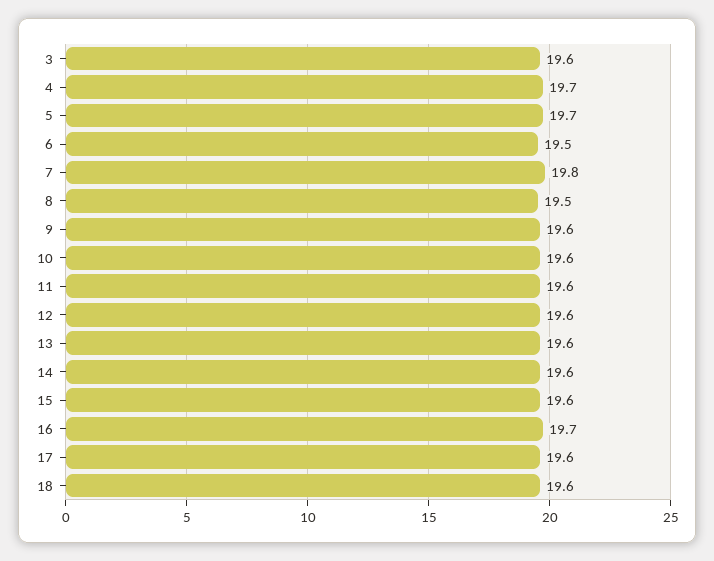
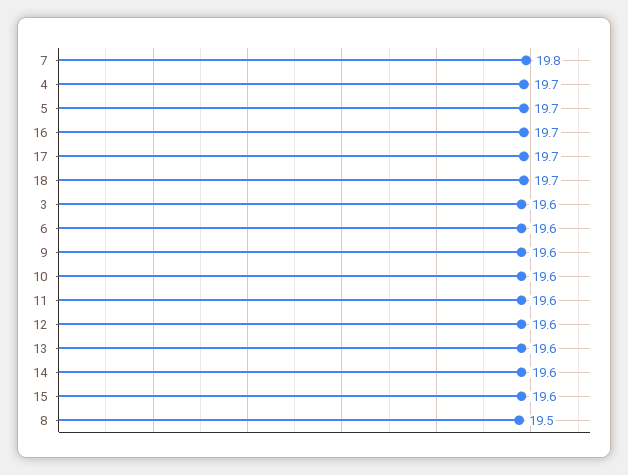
6: 19.5 -> 19.6
17: 19.6 -> 19.7
18: 19.6 -> 19.7

